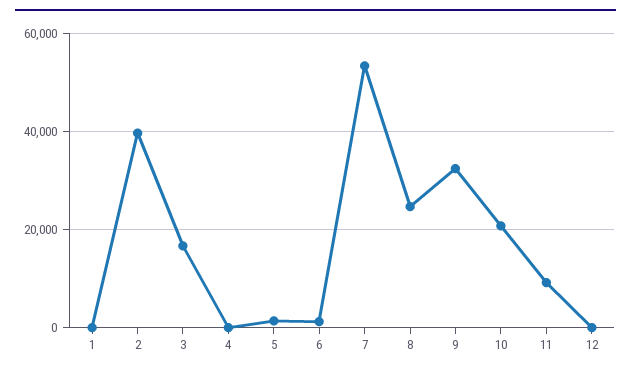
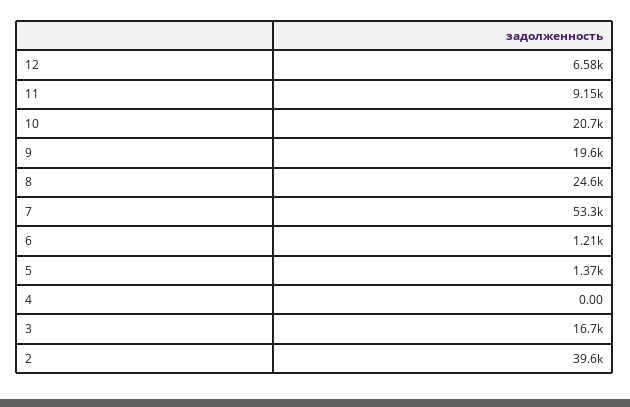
1: 0 -> none
9: 32000 -> 19600
12: 0 -> 6580

